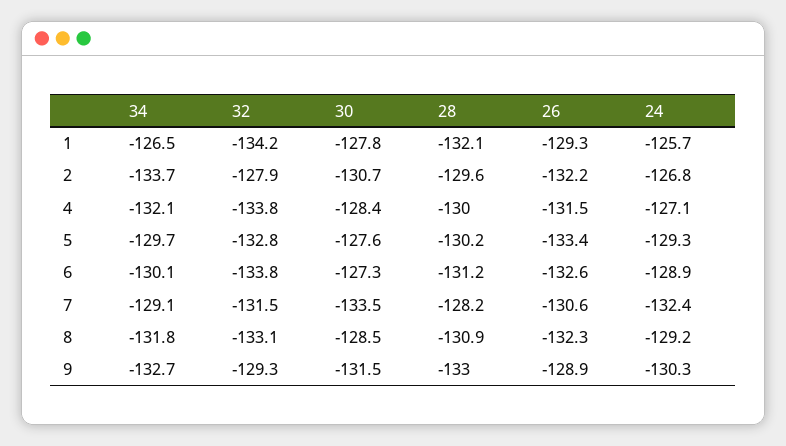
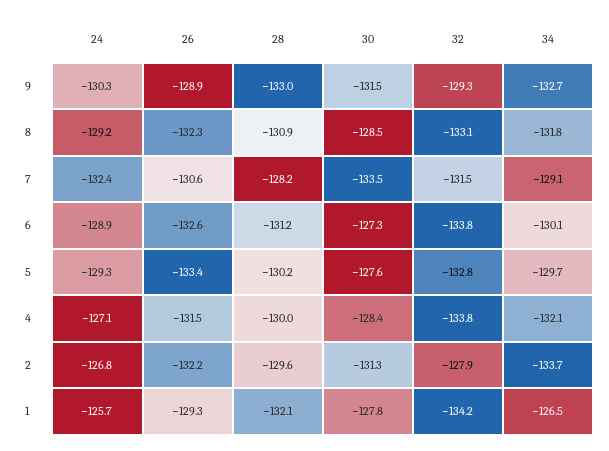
30, 2: -130.7 -> -131.3

